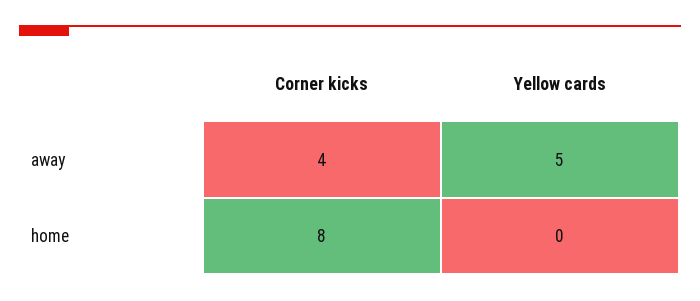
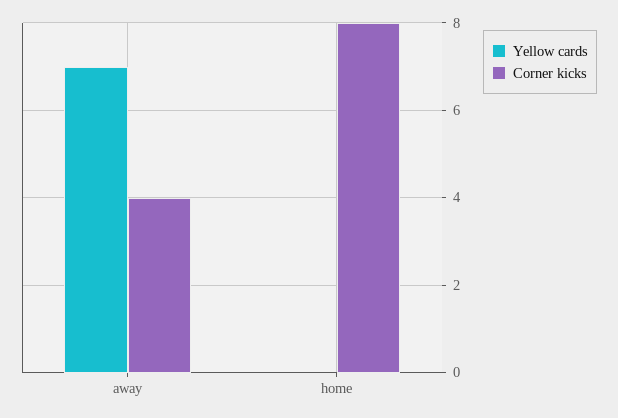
Yellow cards, away: 5 -> 7

